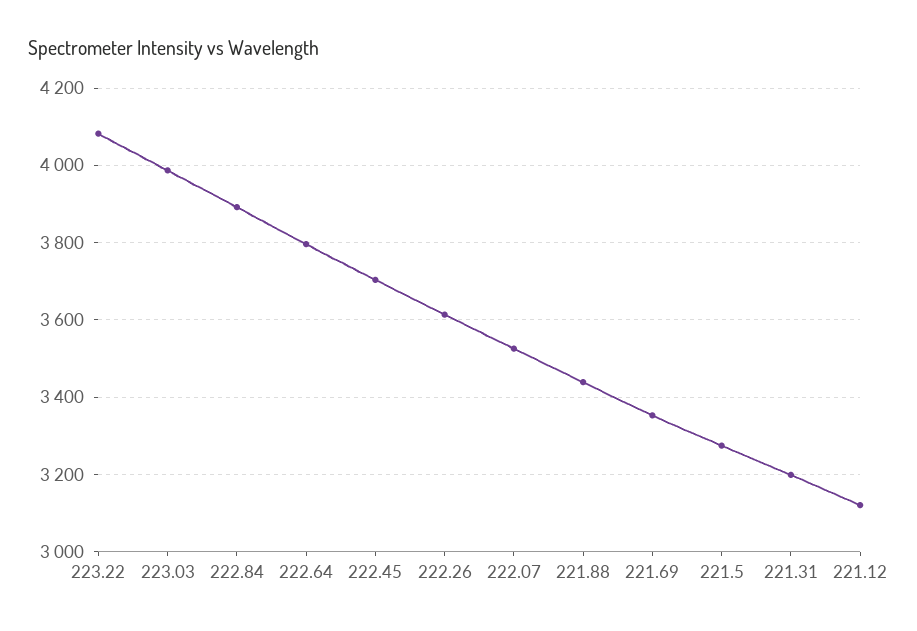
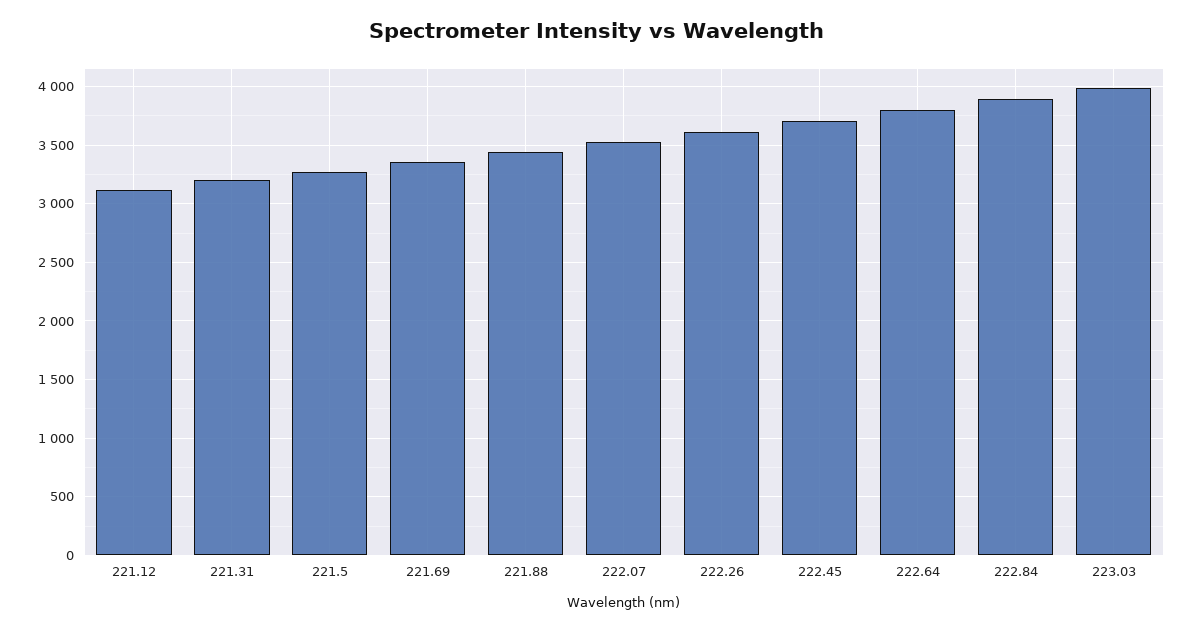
223.22: 4080 -> none

